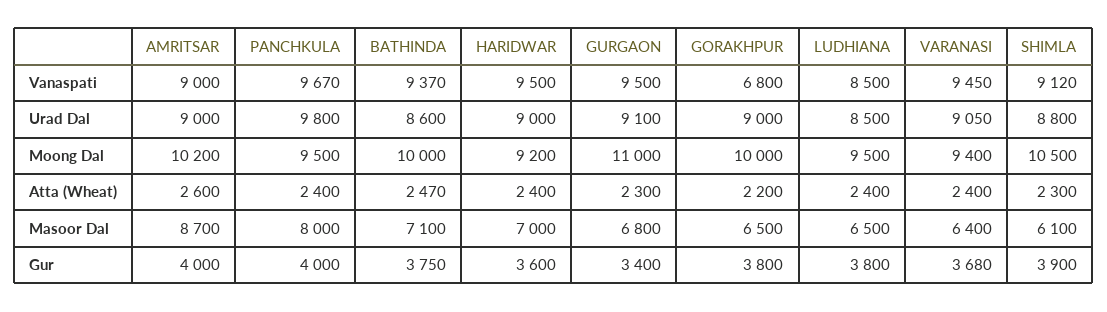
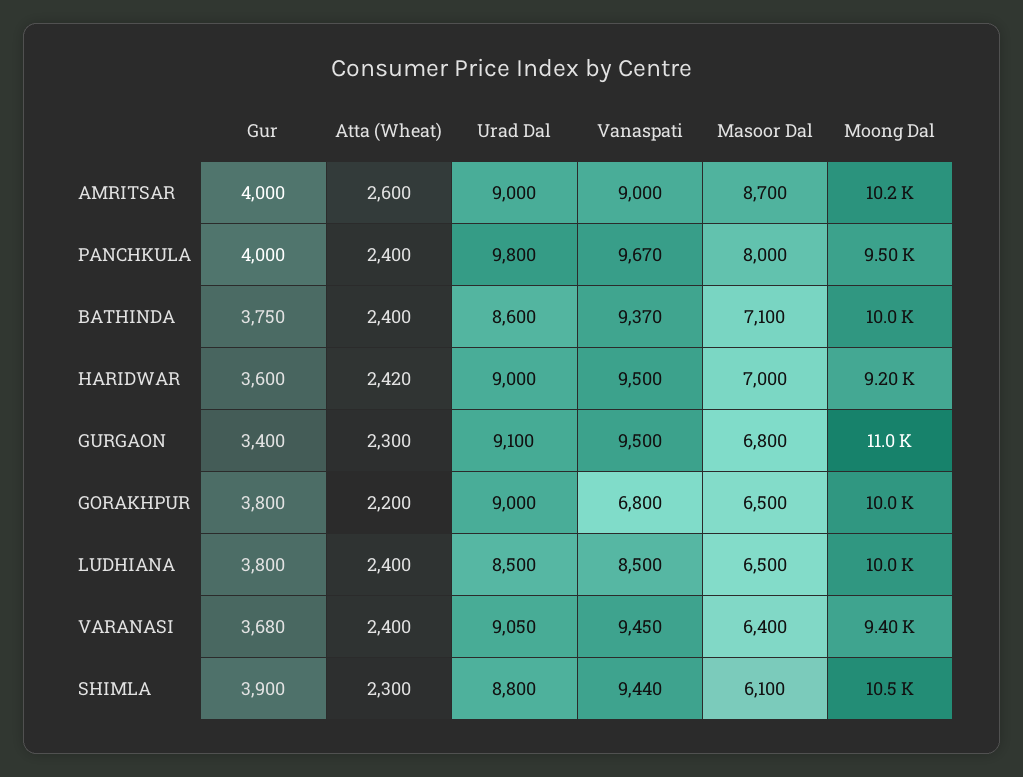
SHIMLA, Vanaspati: 9120 -> 9440
LUDHIANA, Moong Dal: 9500 -> 10000
BATHINDA, Atta (Wheat): 2470 -> 2400
HARIDWAR, Atta (Wheat): 2400 -> 2420

